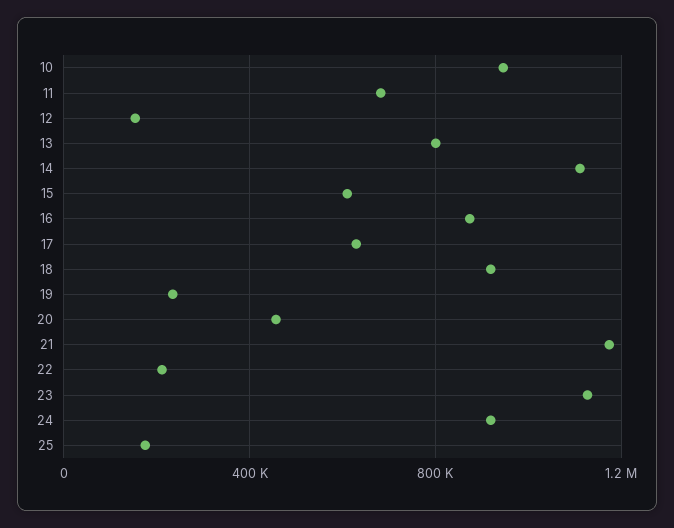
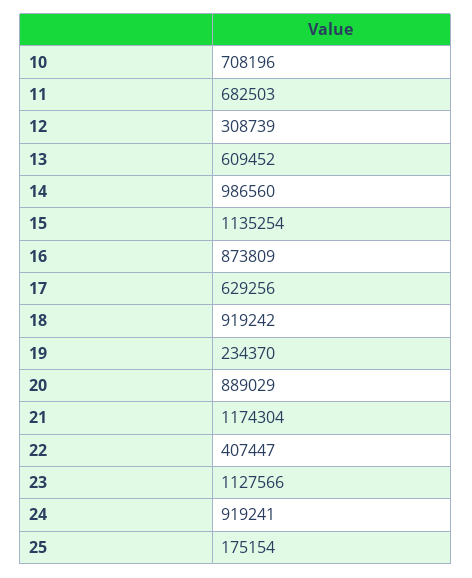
10: 950000 -> 708196
12: 150000 -> 308739
13: 800000 -> 609452
14: 1100000 -> 986560
15: 600000 -> 1135254
20: 450000 -> 889029
22: 200000 -> 407447

